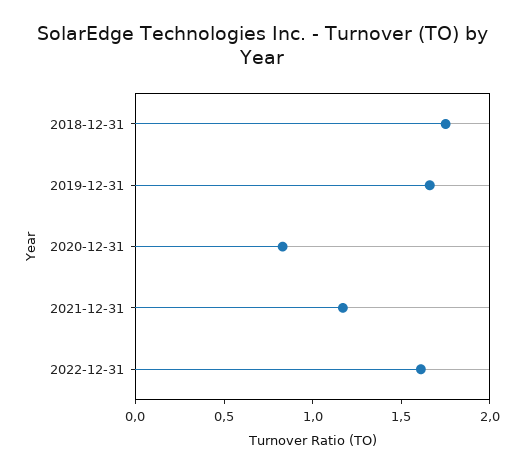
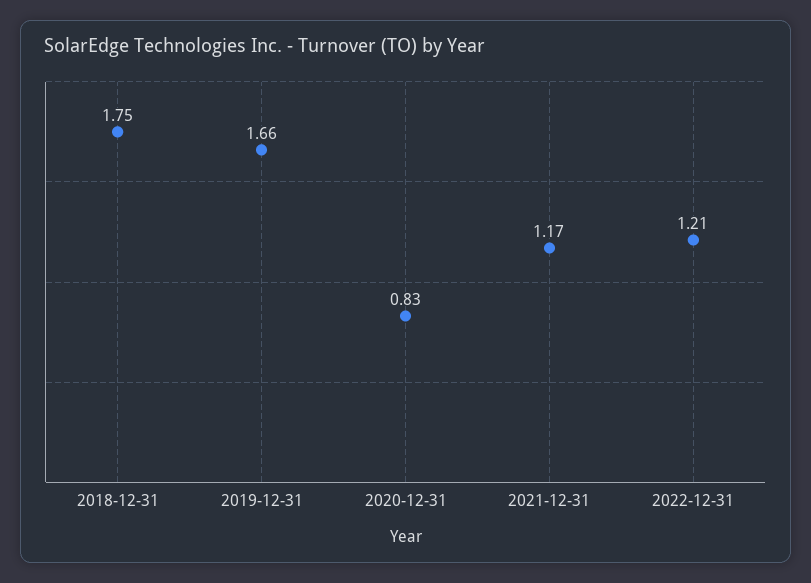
2022-12-31: 1.6 -> 1.21

